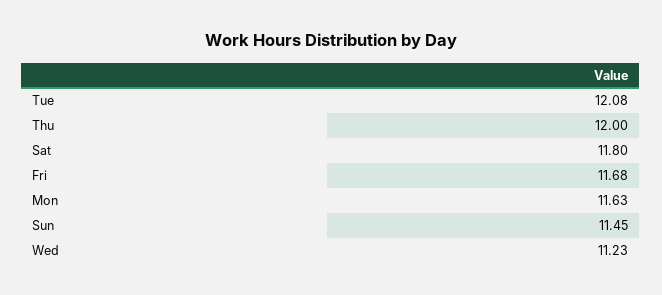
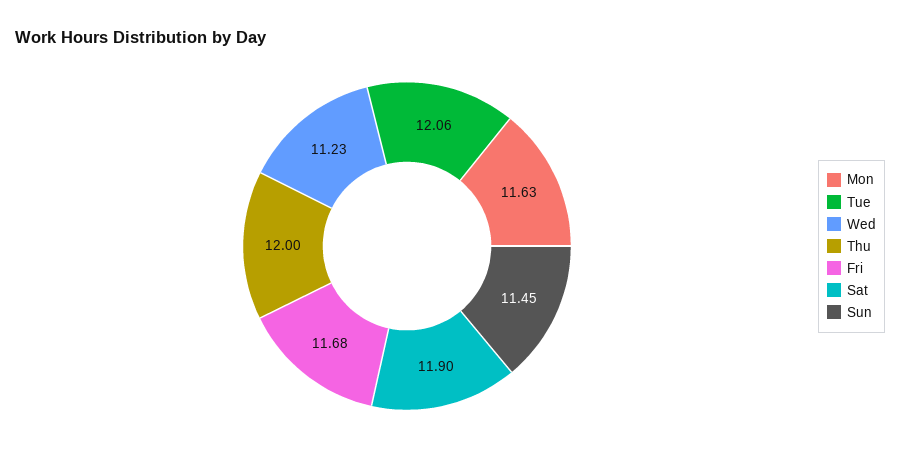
Tue: 12.08 -> 12.06
Sat: 11.8 -> 11.9

